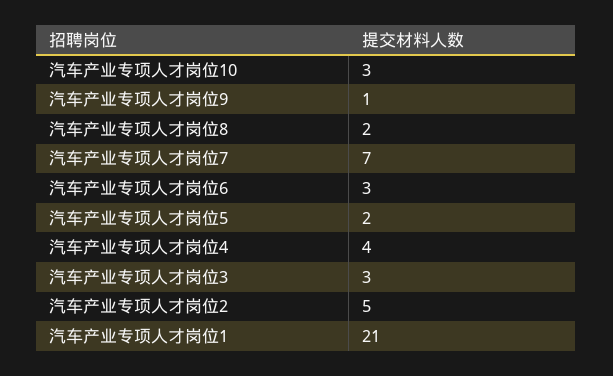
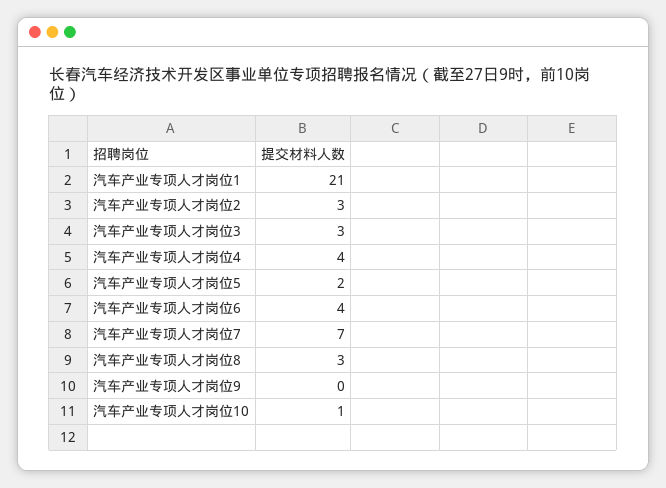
汽车产业专项人才岗位10: 3 -> 1
汽车产业专项人才岗位9: 1 -> 0
汽车产业专项人才岗位8: 2 -> 3
汽车产业专项人才岗位6: 3 -> 4
汽车产业专项人才岗位2: 5 -> 3

